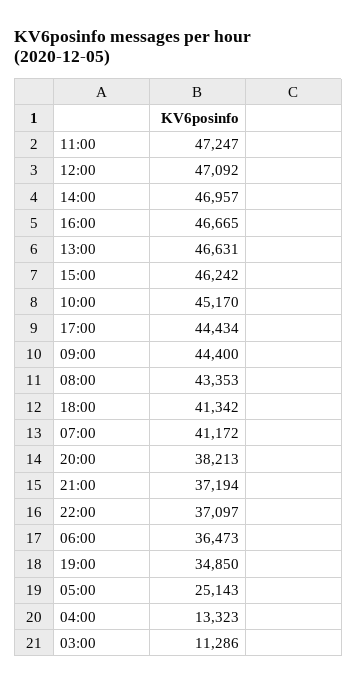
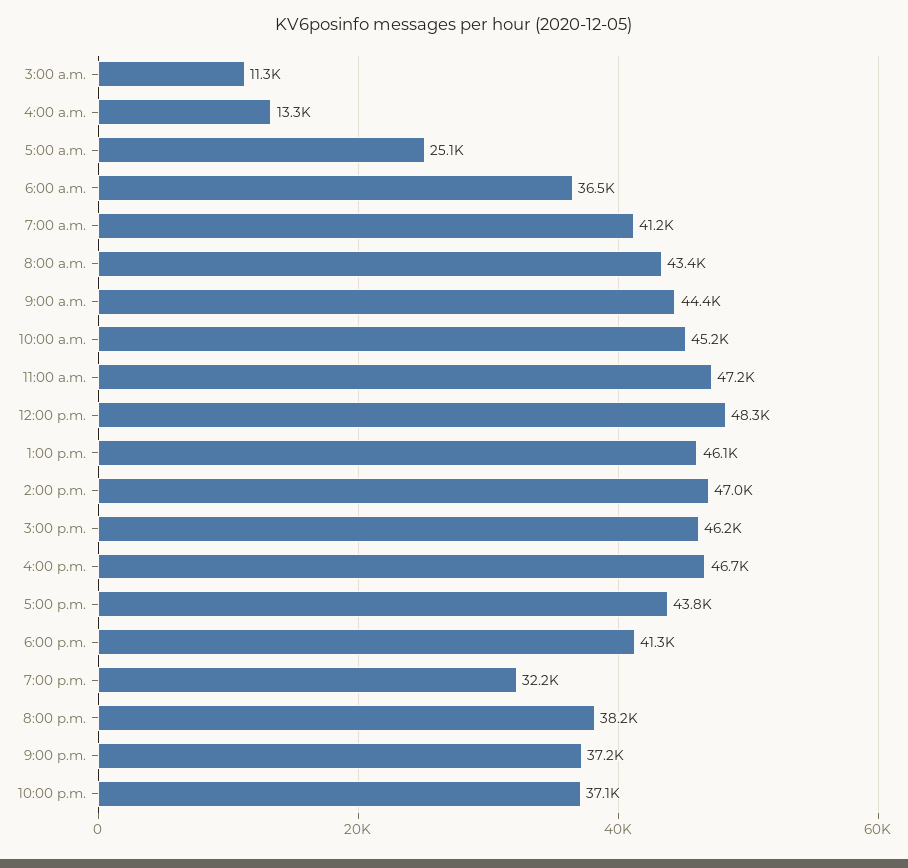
12:00: 47092 -> 48300
13:00: 46631 -> 46100
17:00: 44434 -> 43800
19:00: 34850 -> 32200

